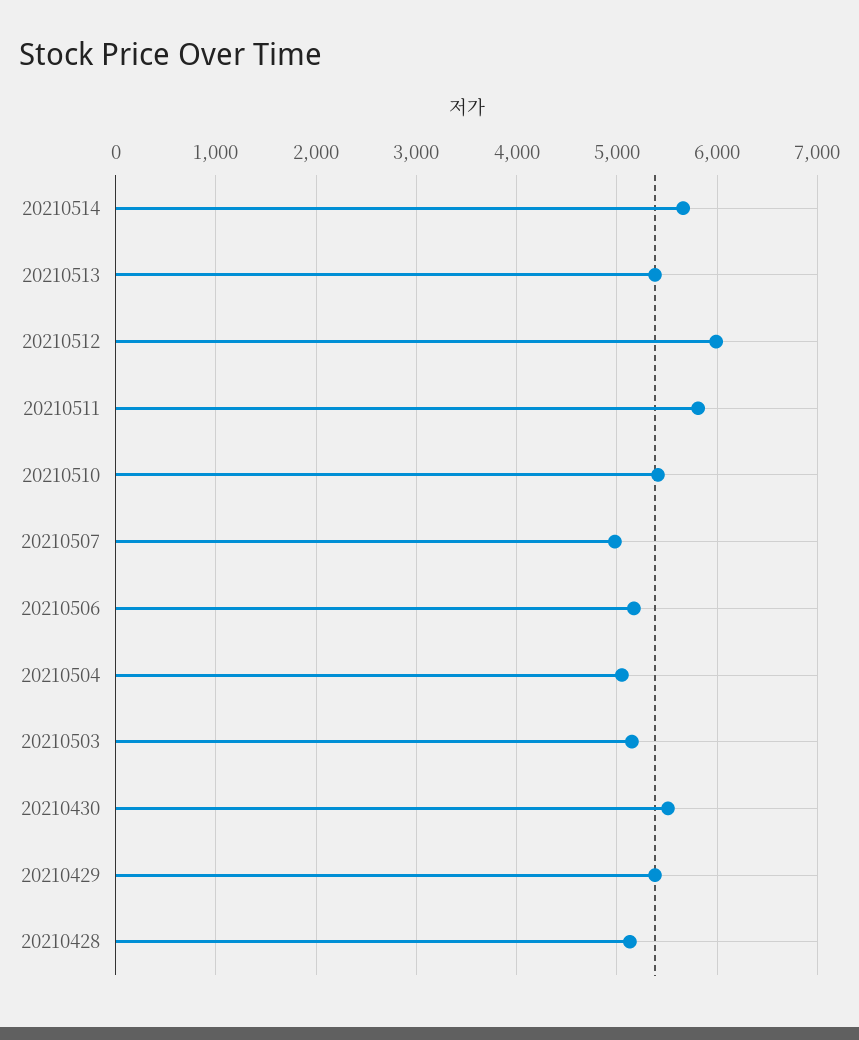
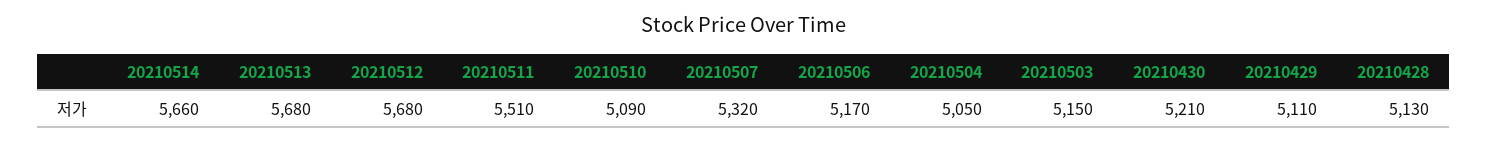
20210513: 5400 -> 5680
20210512: 6000 -> 5680
20210511: 5800 -> 5510
20210510: 5400 -> 5090
20210507: 5000 -> 5320
20210430: 5500 -> 5210
20210429: 5400 -> 5110

